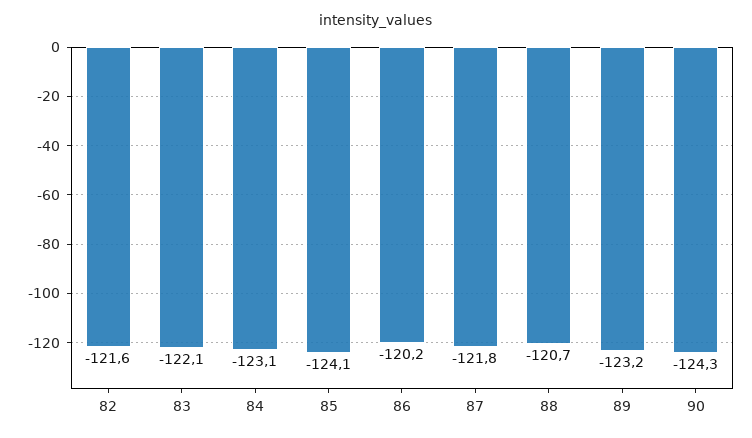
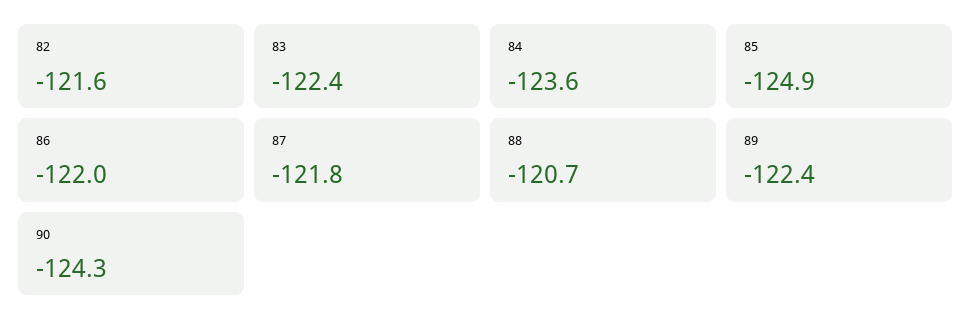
83: -122.1 -> -122.4
84: -123.1 -> -123.6
85: -124.1 -> -124.9
86: -120.2 -> -122
89: -123.2 -> -122.4

